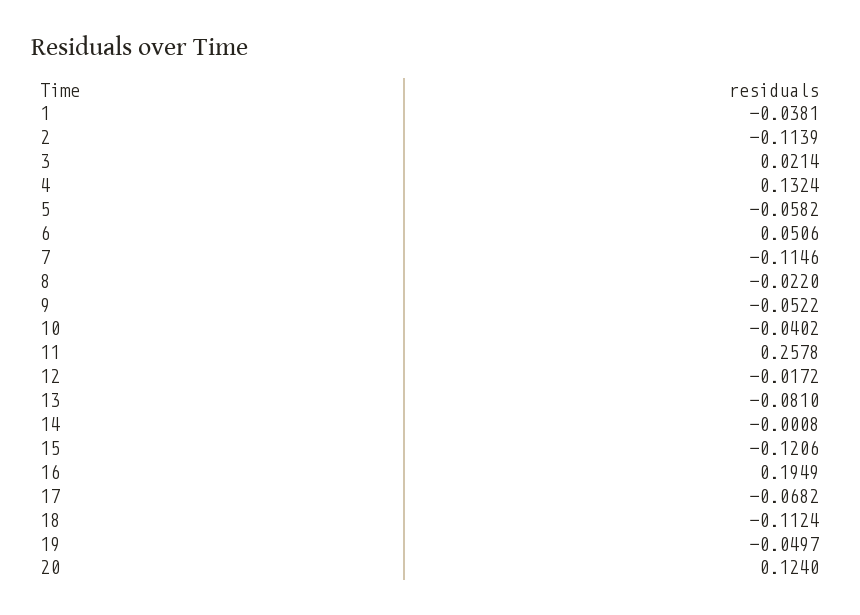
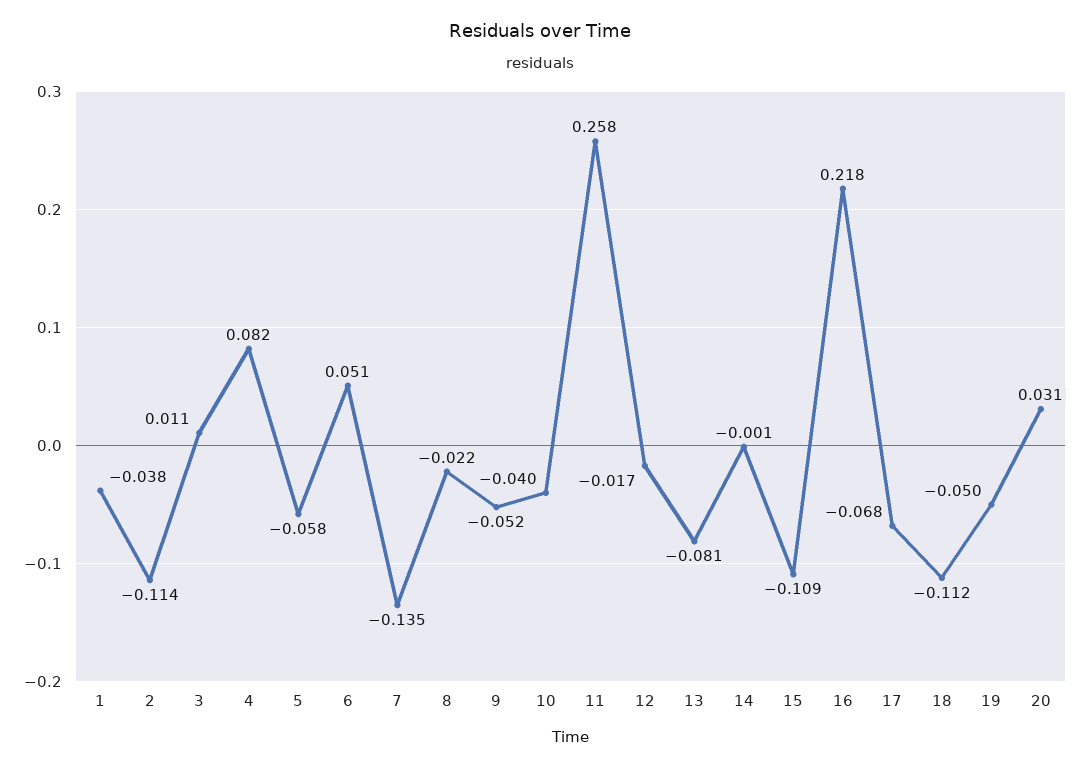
3: 0.0214 -> 0.011
4: 0.1324 -> 0.082
7: -0.1146 -> -0.135
15: -0.1206 -> -0.109
16: 0.1949 -> 0.218
20: 0.124 -> 0.031

